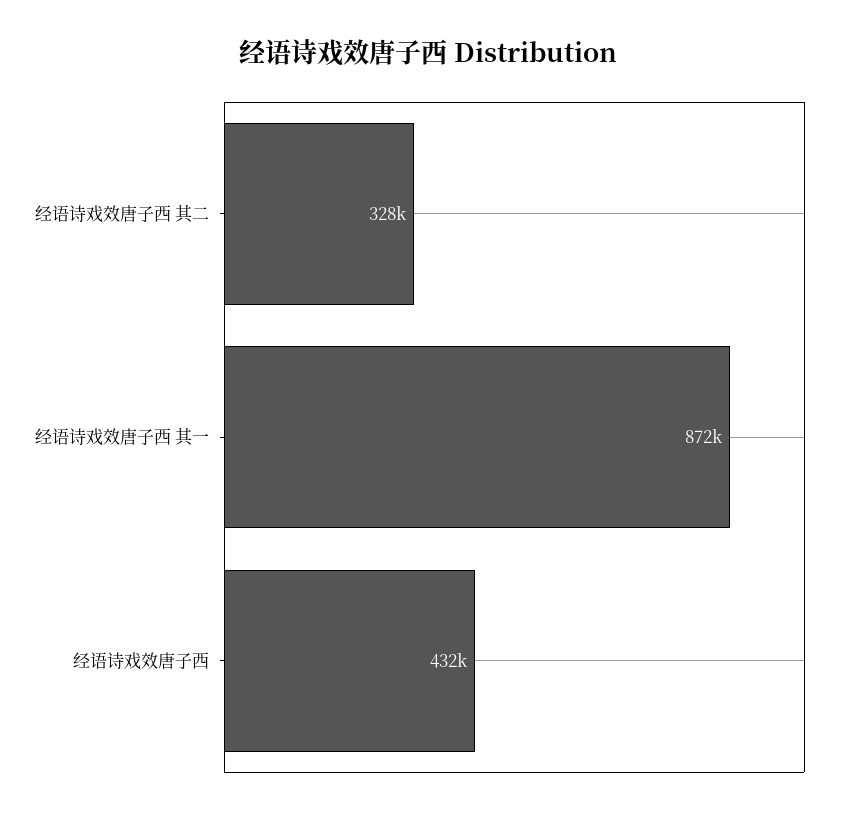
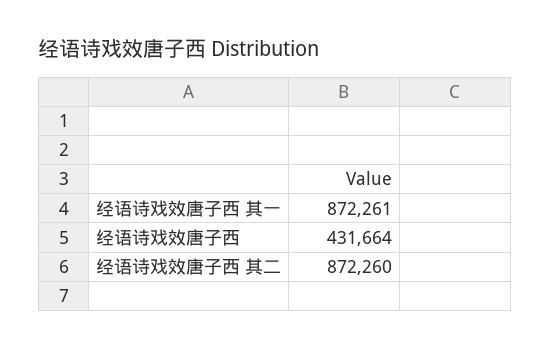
经语诗戏效唐子西 其二: 328000 -> 872260

